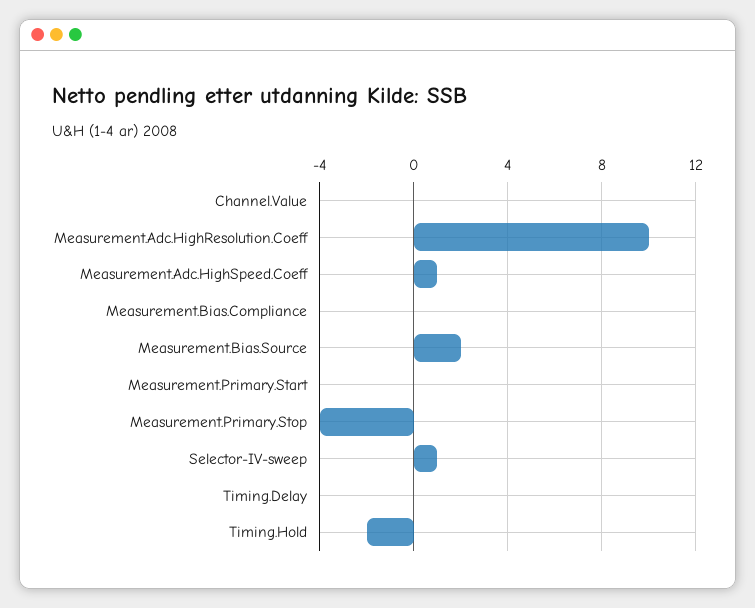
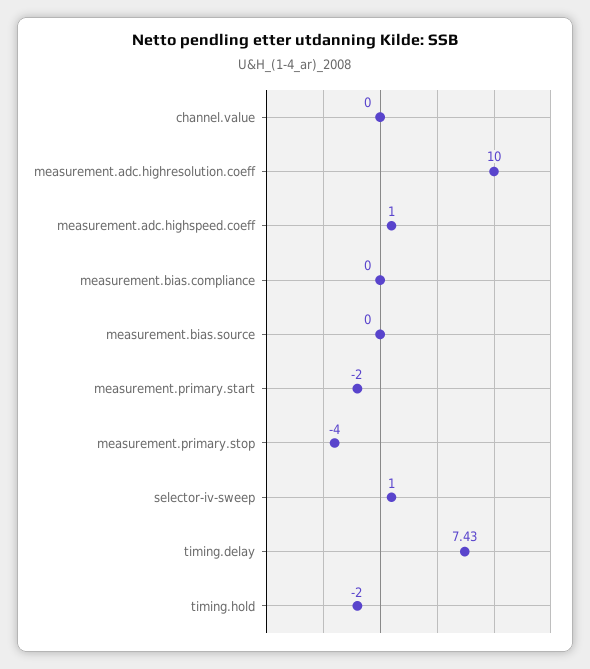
Measurement.Bias.Source: 2 -> 0
Measurement.Primary.Start: 0 -> -2
Timing.Delay: 0 -> 7.43

